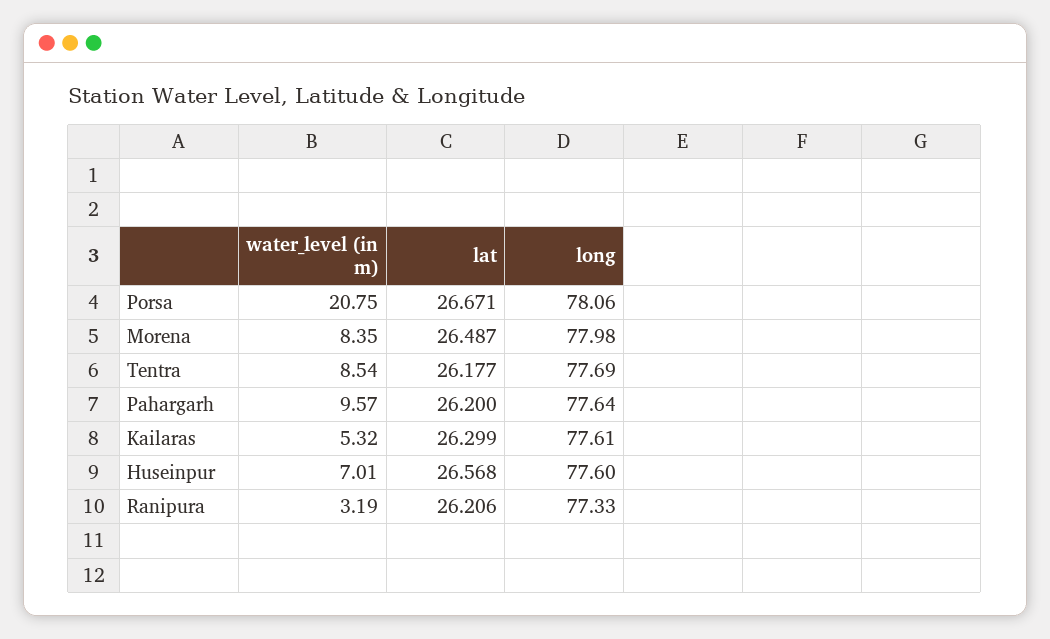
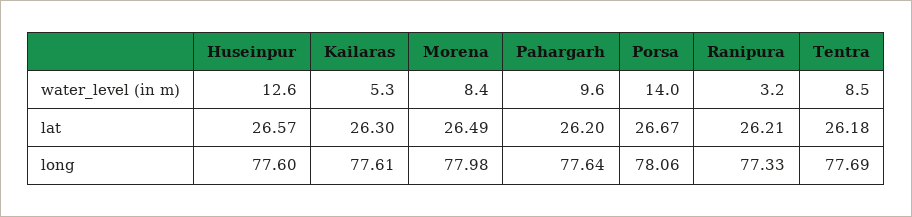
water_level (in m), Porsa: 20.75 -> 14
water_level (in m), Huseinpur: 7.01 -> 12.6

